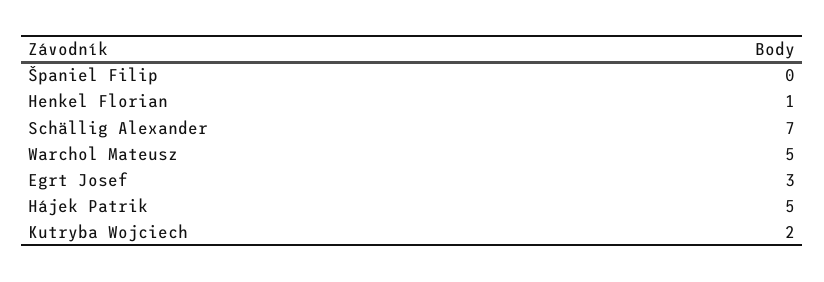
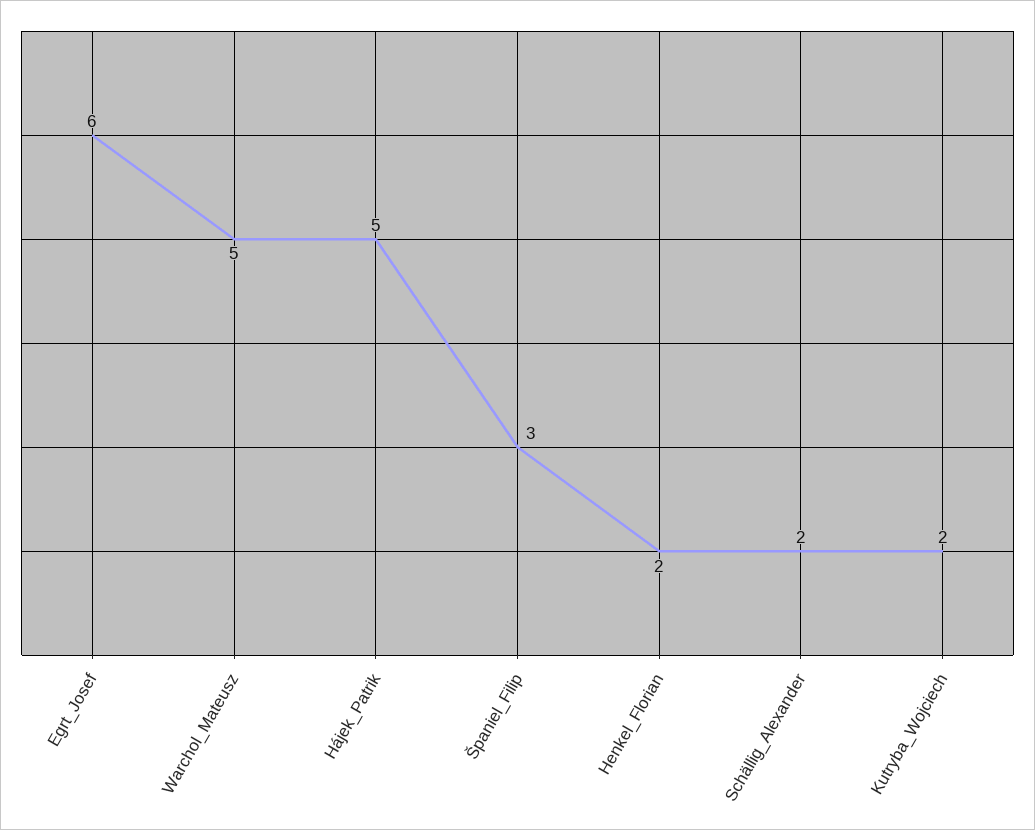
Španiel Filip: 0 -> 3
Henkel Florian: 1 -> 2
Schällig Alexander: 7 -> 2
Egrt Josef: 3 -> 6

